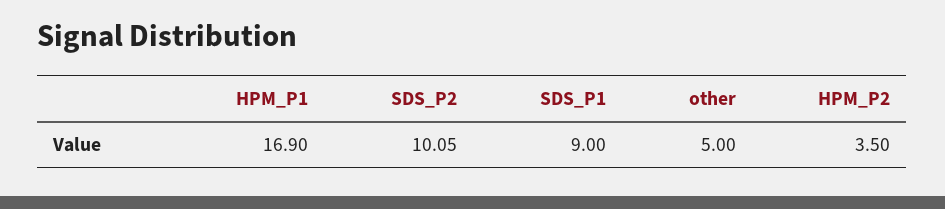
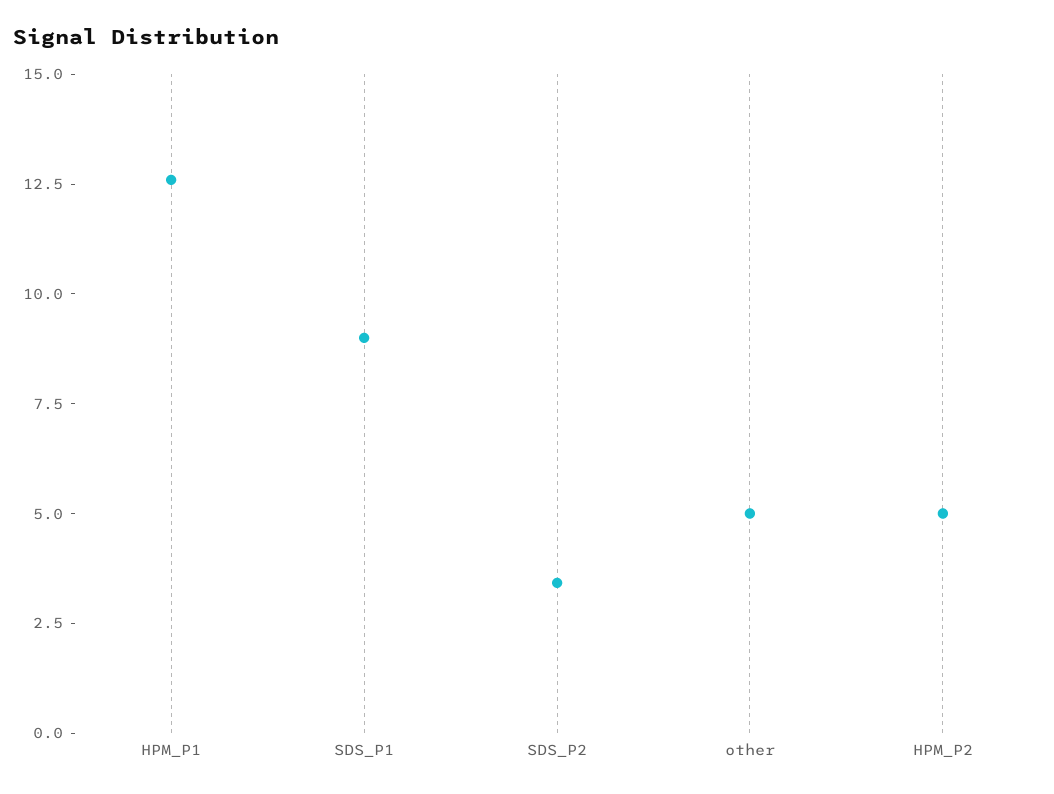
HPM_P1: 16.9 -> 12.5
SDS_P2: 10.05 -> 3.5
HPM_P2: 3.5 -> 5

